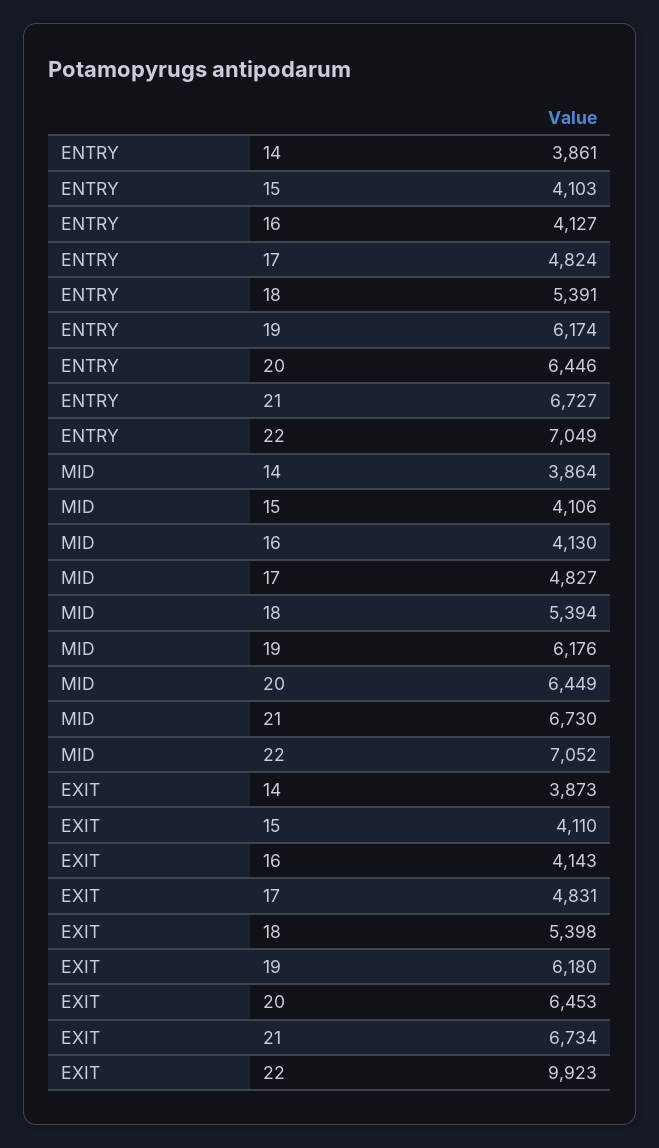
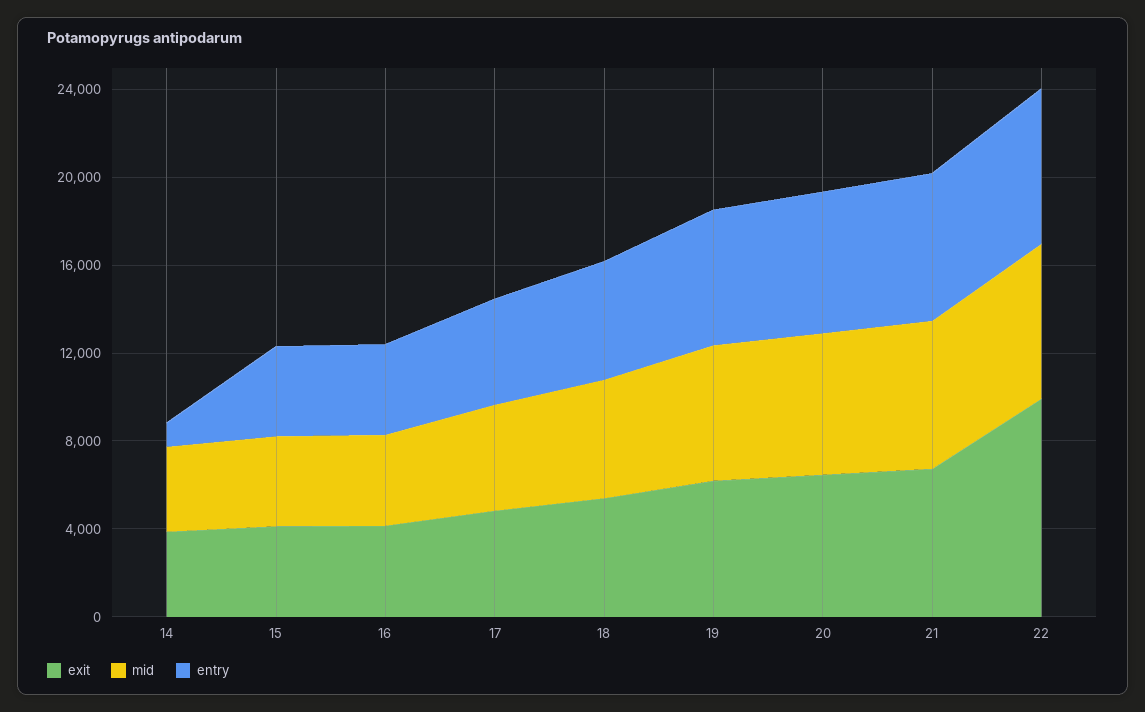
ENTRY, 14: 3861 -> 1000

